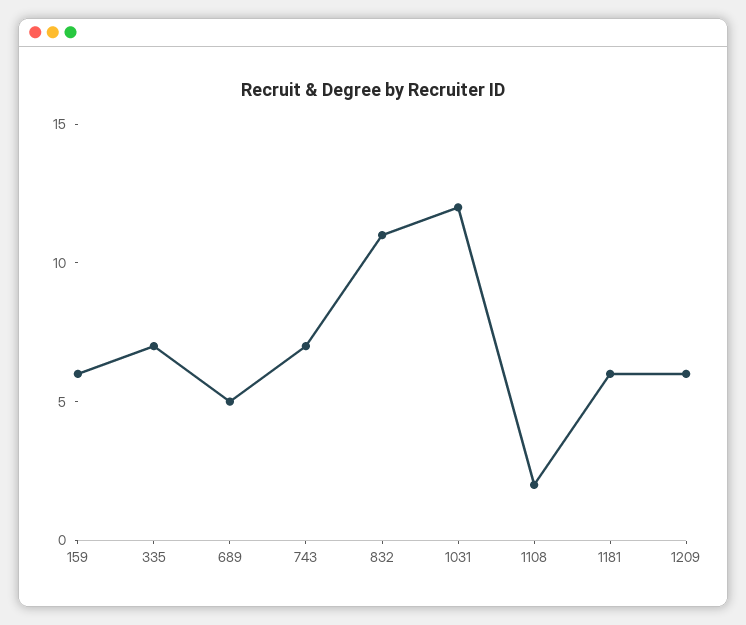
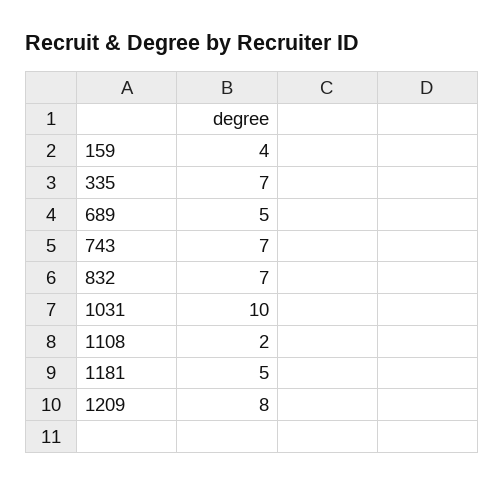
159: 6 -> 4
832: 11 -> 7
1031: 12 -> 10
1181: 6 -> 5
1209: 6 -> 8

